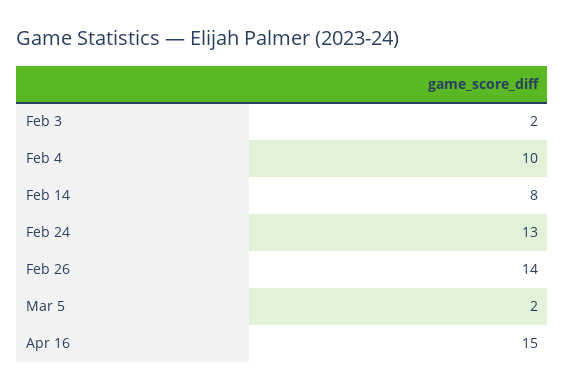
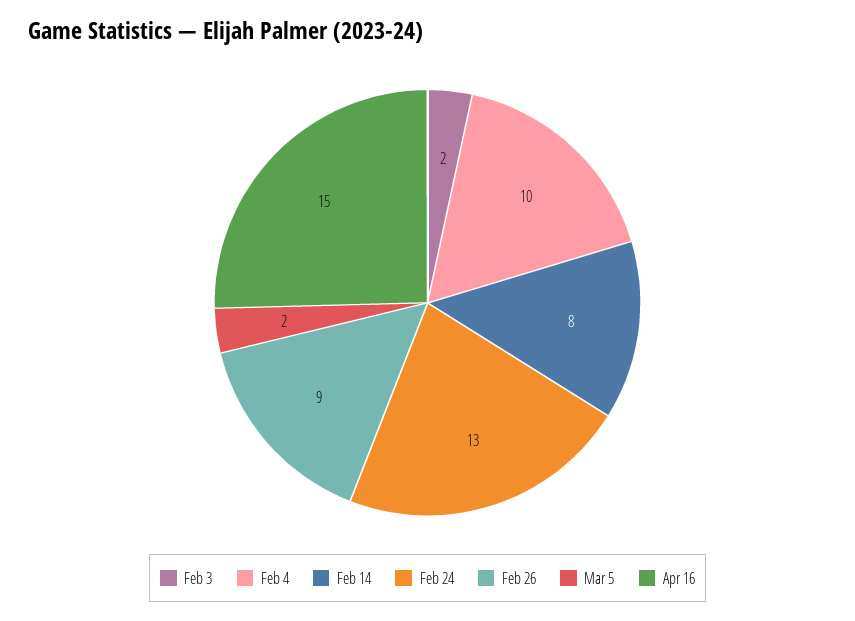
Feb 26: 14 -> 9

